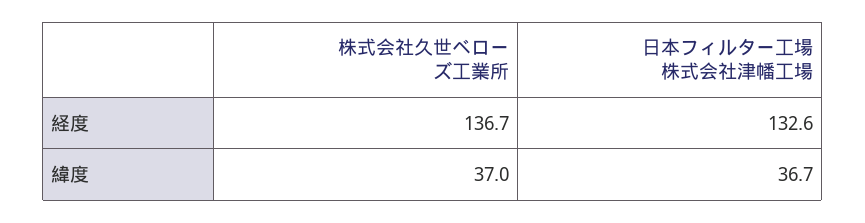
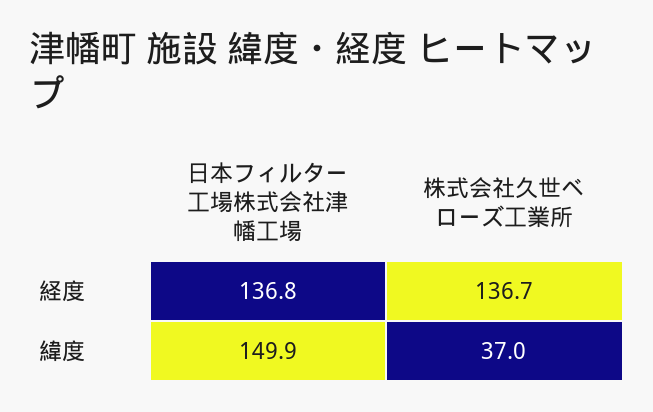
日本フィルター工場株式会社津幡工場, 経度: 132.6 -> 136.8
日本フィルター工場株式会社津幡工場, 緯度: 36.7 -> 149.9

